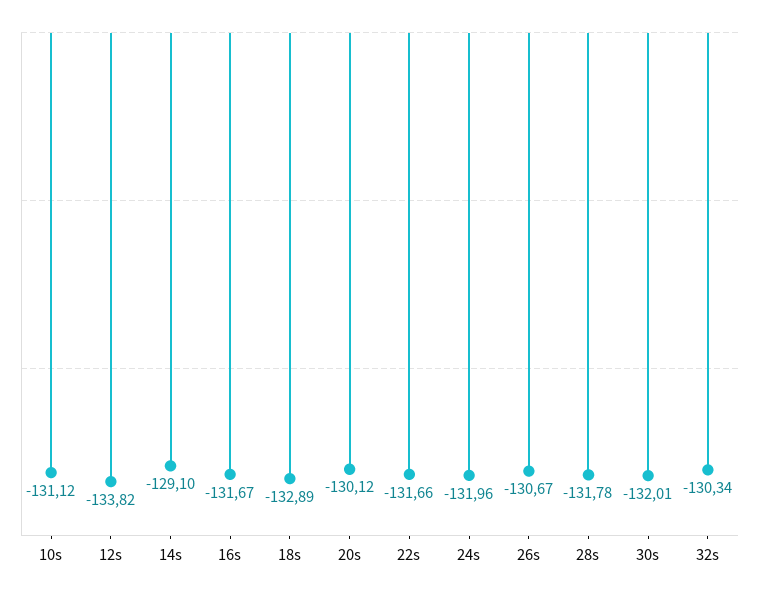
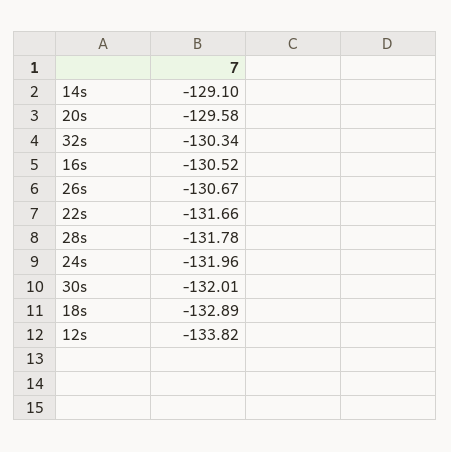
10s: -131.12 -> none
16s: -131.67 -> -130.52
20s: -130.12 -> -129.58

